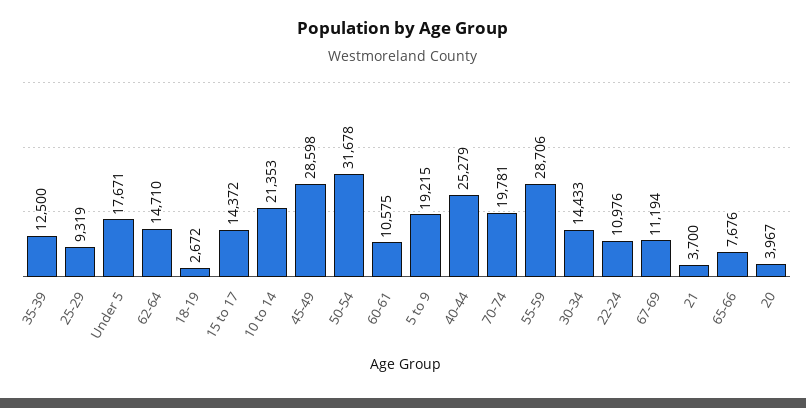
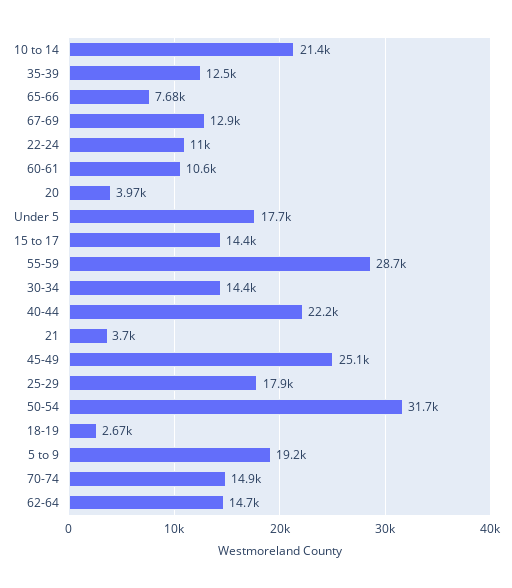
25-29: 9319 -> 17900
45-49: 28598 -> 25100
40-44: 25279 -> 22200
70-74: 19781 -> 14900
67-69: 11194 -> 12900

